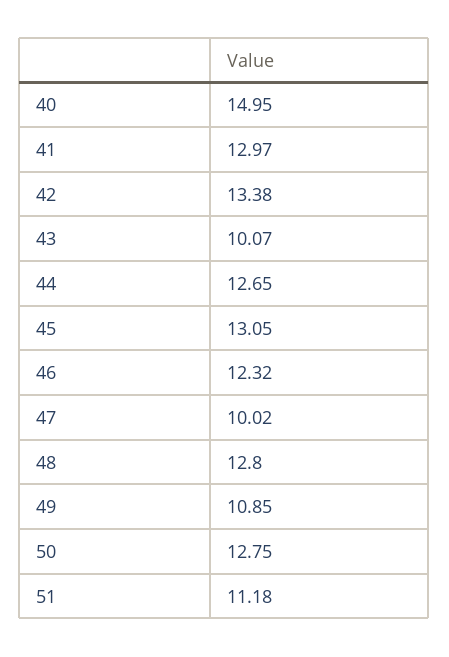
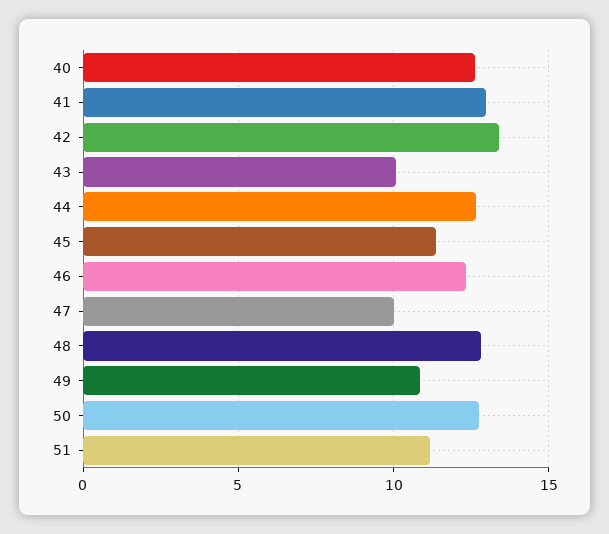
40: 14.95 -> 12.5
45: 13.05 -> 11.5

